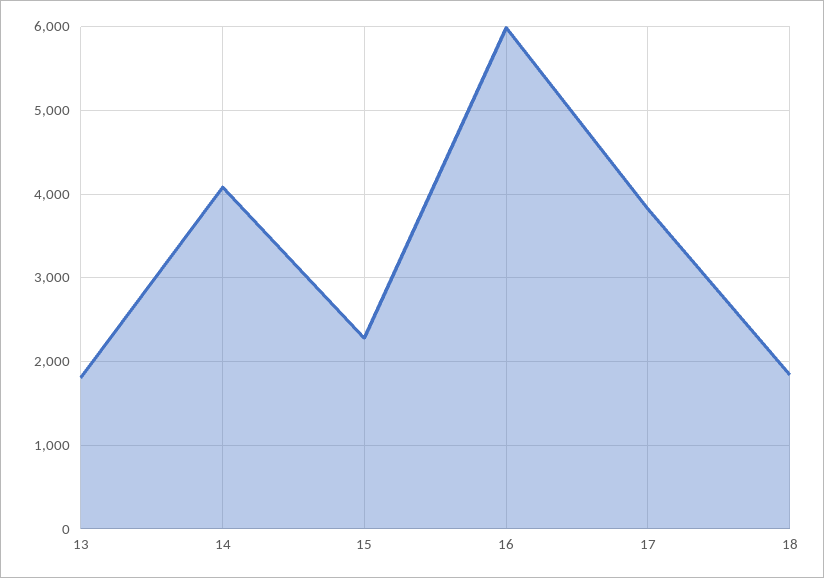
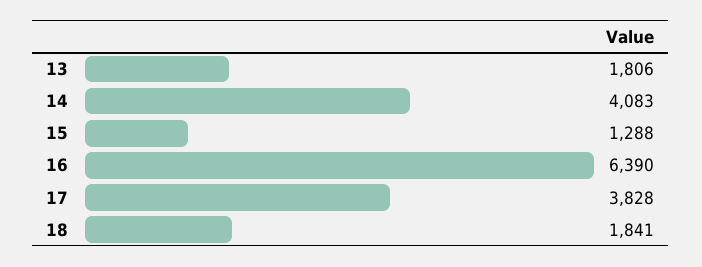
15: 2300 -> 1288
16: 6000 -> 6390

